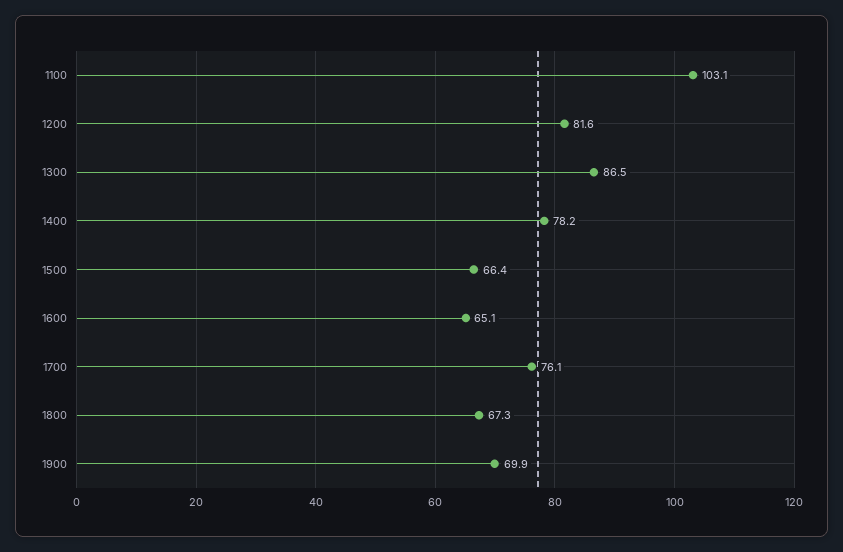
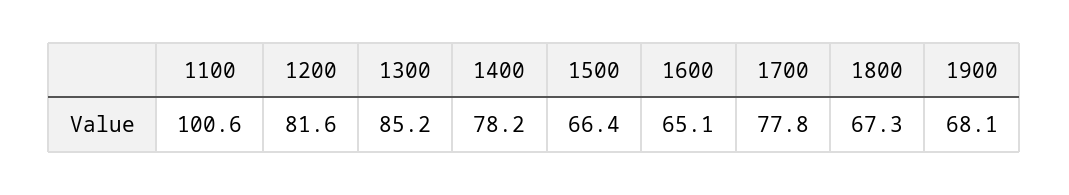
1100: 103.1 -> 100.6
1300: 86.5 -> 85.2
1700: 76.1 -> 77.8
1900: 69.9 -> 68.1

